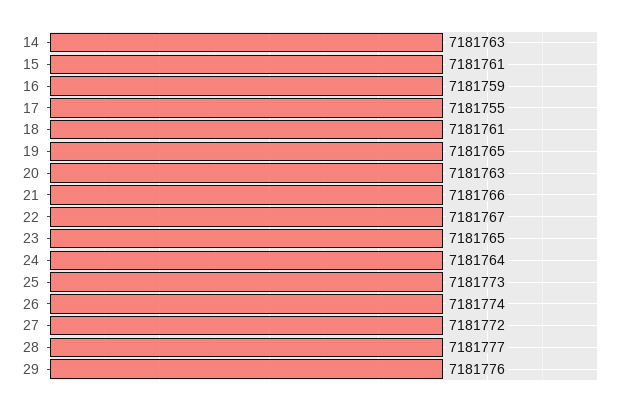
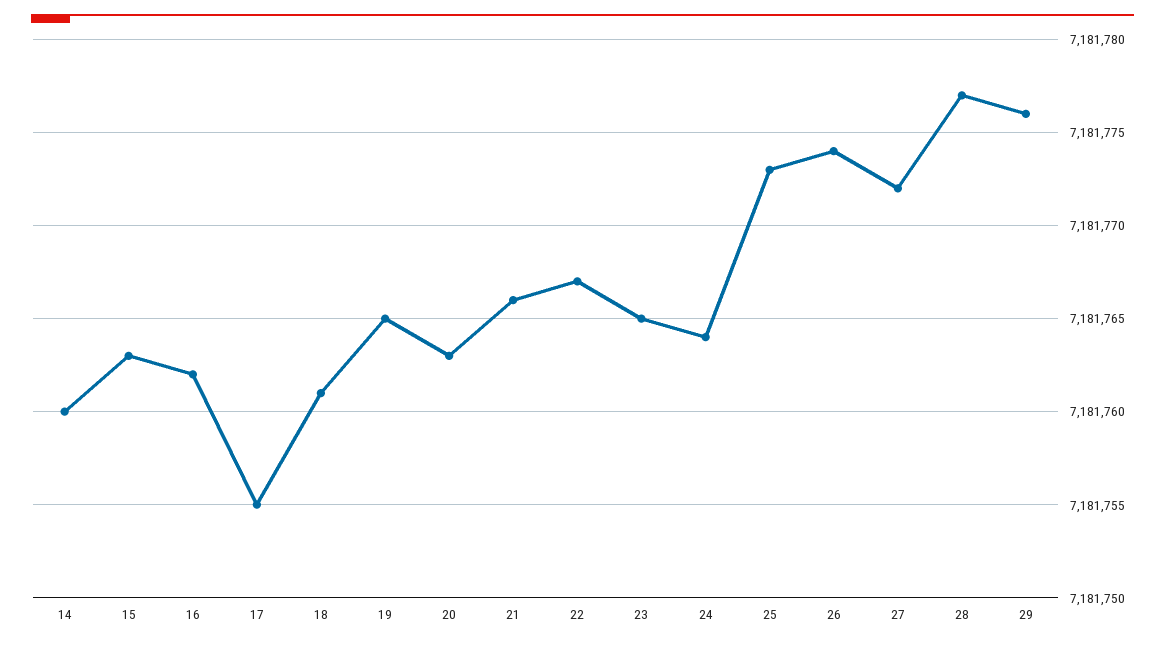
14: 7181763 -> 7181760
15: 7181761 -> 7181763
16: 7181759 -> 7181762

